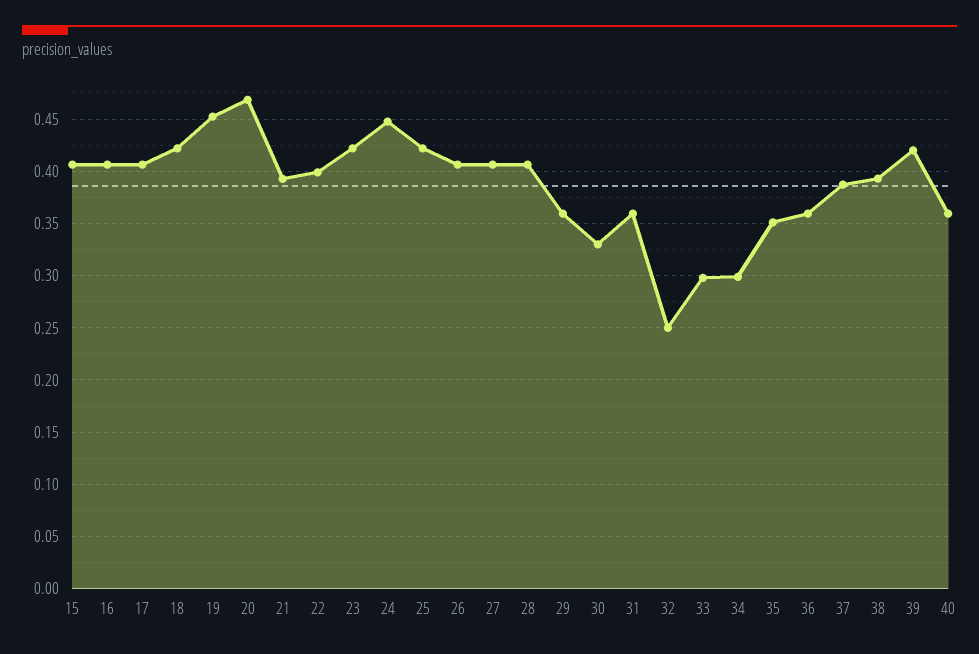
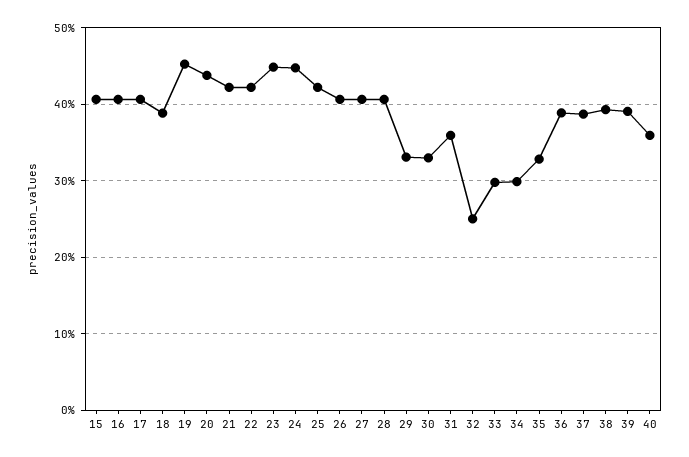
18: 0.42 -> 0.39
20: 0.47 -> 0.44
21: 0.39 -> 0.42
22: 0.4 -> 0.42
23: 0.42 -> 0.45
29: 0.36 -> 0.33
35: 0.35 -> 0.33
36: 0.36 -> 0.39
39: 0.42 -> 0.39

